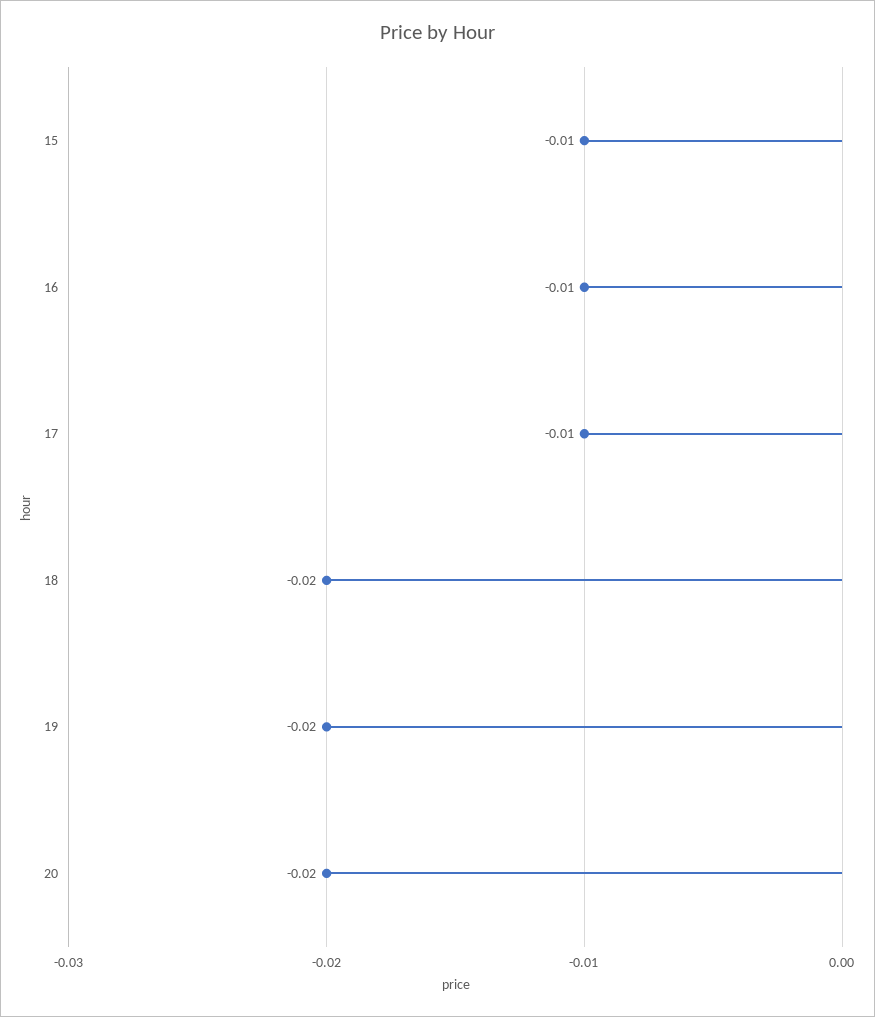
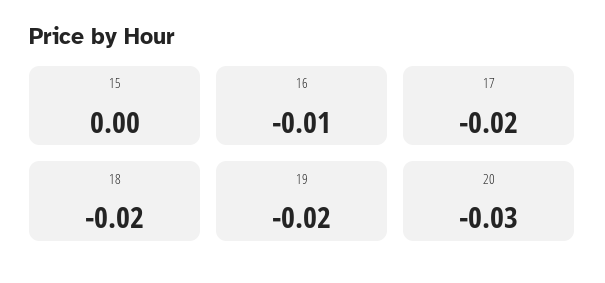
15: -0.01 -> 0
17: -0.01 -> -0.02
20: -0.02 -> -0.03

